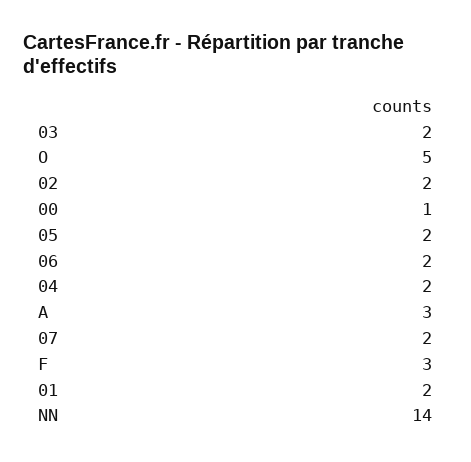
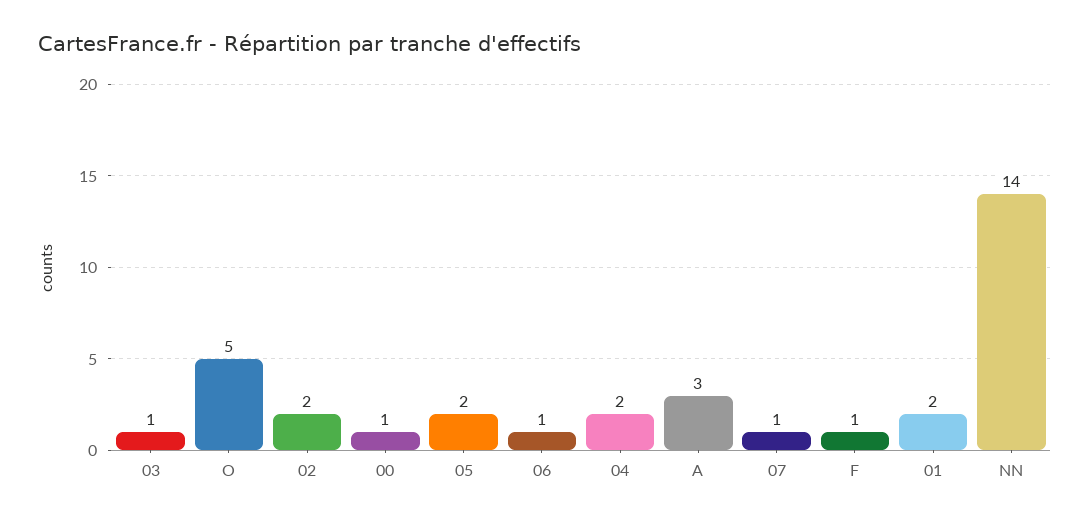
03: 2 -> 1
06: 2 -> 1
07: 2 -> 1
F: 3 -> 1

